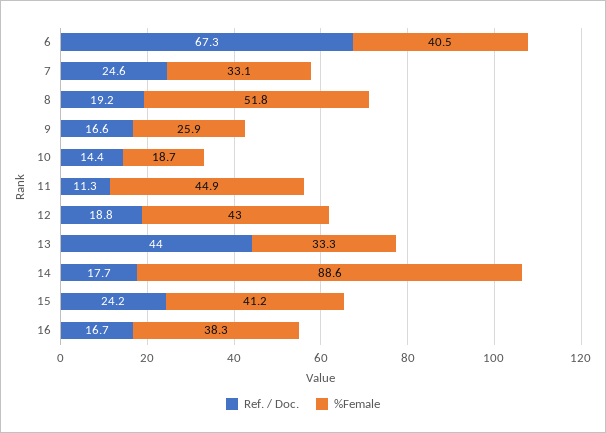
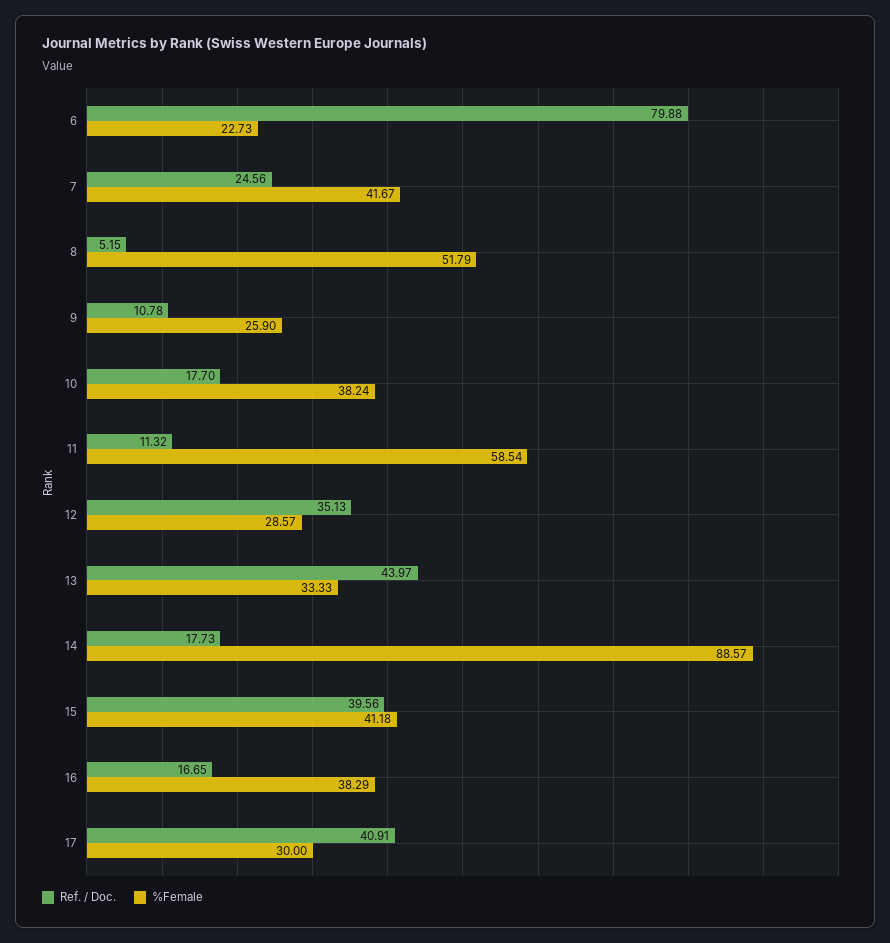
Ref. / Doc., 6: 67.3 -> 79.88
%Female, 6: 40.5 -> 22.73
%Female, 7: 33.1 -> 41.67
Ref. / Doc., 8: 19.2 -> 5.15
Ref. / Doc., 9: 16.6 -> 10.78
Ref. / Doc., 10: 14.4 -> 17.7
%Female, 10: 18.7 -> 38.24
%Female, 11: 44.9 -> 58.54
Ref. / Doc., 12: 18.8 -> 35.13
%Female, 12: 43 -> 28.57
Ref. / Doc., 15: 24.2 -> 39.56
Ref. / Doc., 17: none -> 40.91
%Female, 17: none -> 30

